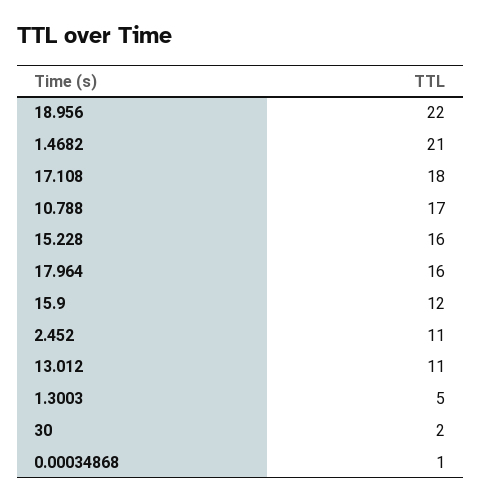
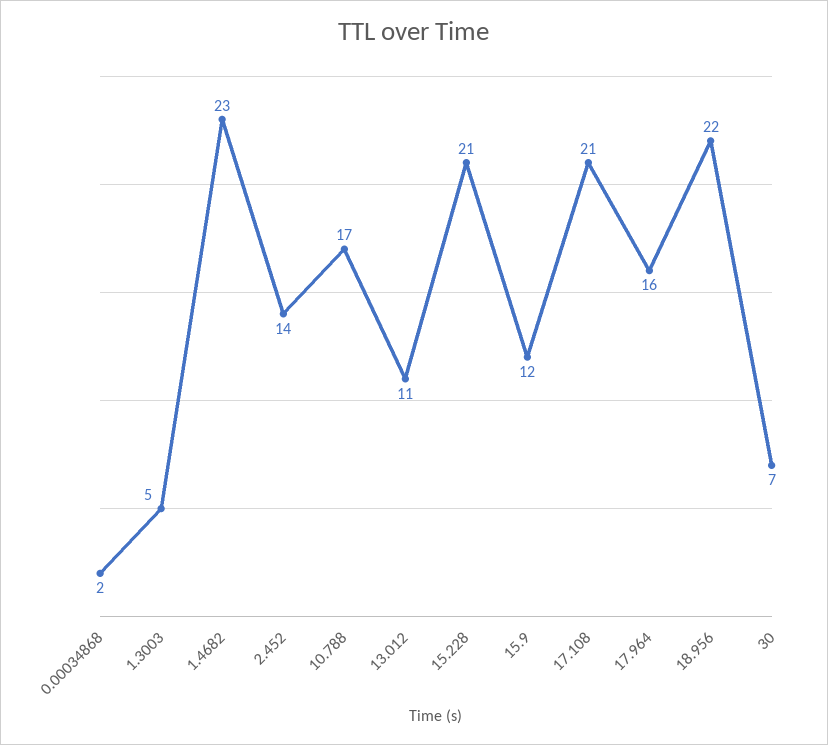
1.4682: 21 -> 23
17.108: 18 -> 21
15.228: 16 -> 21
2.452: 11 -> 14
30: 2 -> 7
0.00034868: 1 -> 2

